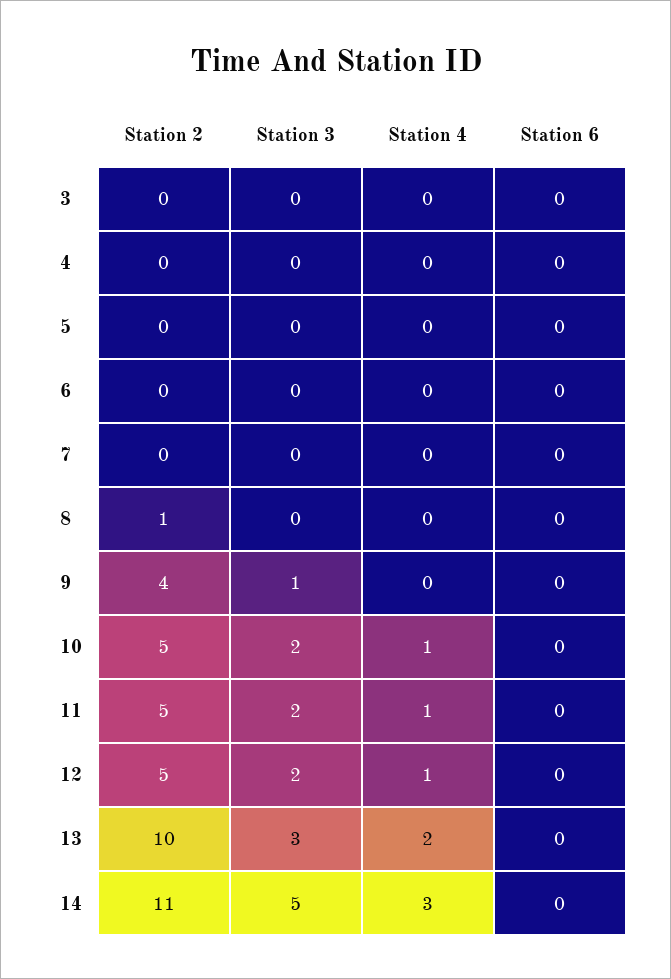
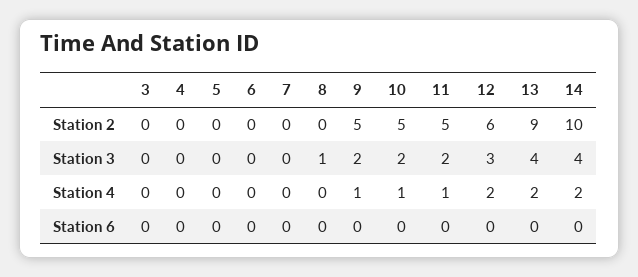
Station 2, 8: 1 -> 0
Station 3, 8: 0 -> 1
Station 2, 9: 4 -> 5
Station 3, 9: 1 -> 2
Station 4, 9: 0 -> 1
Station 2, 12: 5 -> 6
Station 3, 12: 2 -> 3
Station 4, 12: 1 -> 2
Station 2, 13: 10 -> 9
Station 3, 13: 3 -> 4
Station 2, 14: 11 -> 10
Station 3, 14: 5 -> 4
Station 4, 14: 3 -> 2

